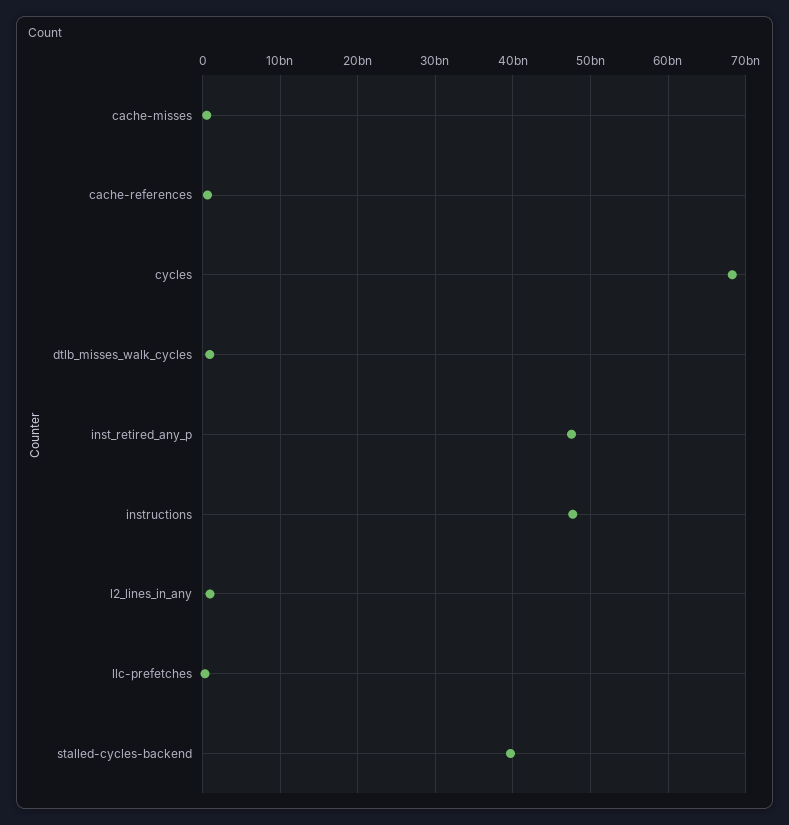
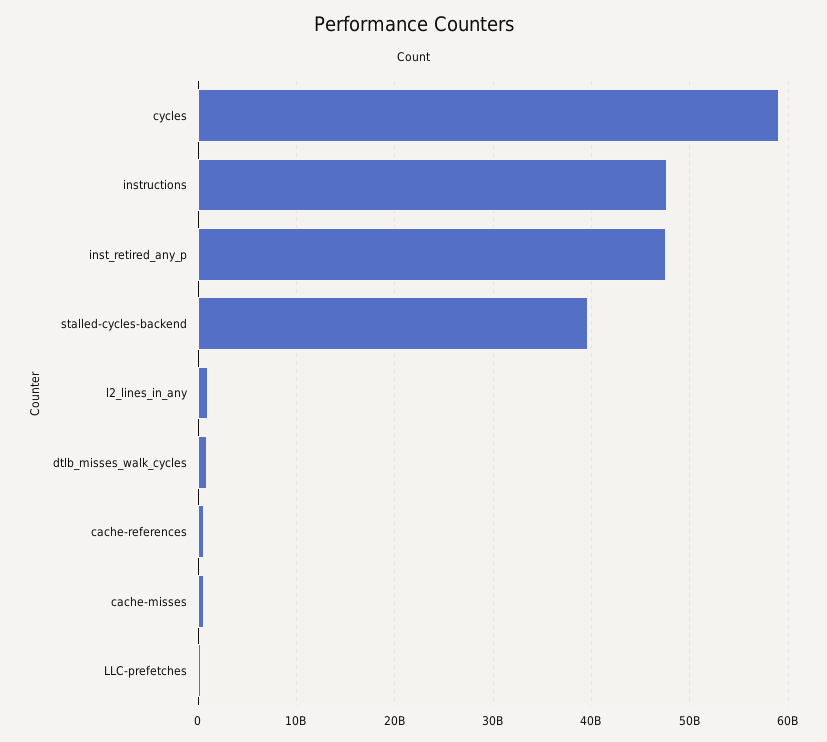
cycles: 68000000000 -> 59000000000

